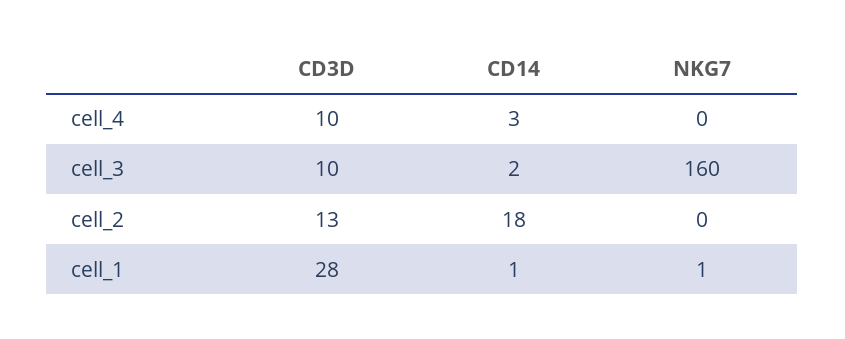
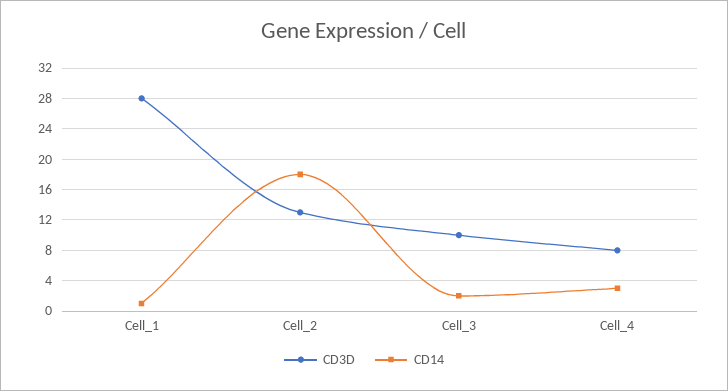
CD3D, cell_4: 10 -> 8
NKG7, cell_4: 0 -> none
NKG7, cell_3: 160 -> none
NKG7, cell_2: 0 -> none
NKG7, cell_1: 1 -> none

